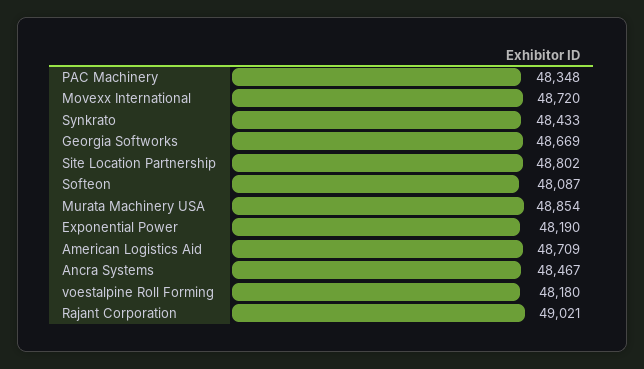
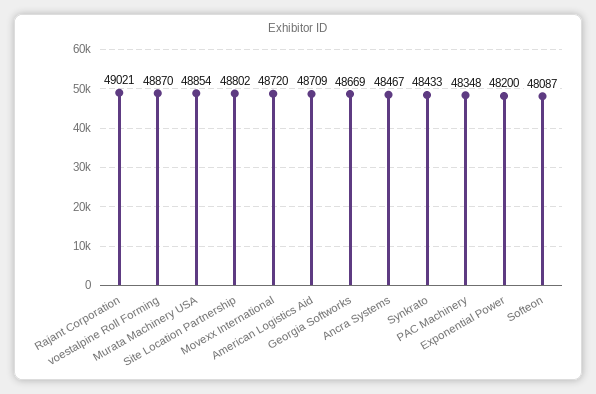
Exponential Power: 48190 -> 48200
voestalpine Roll Forming: 48180 -> 48870

